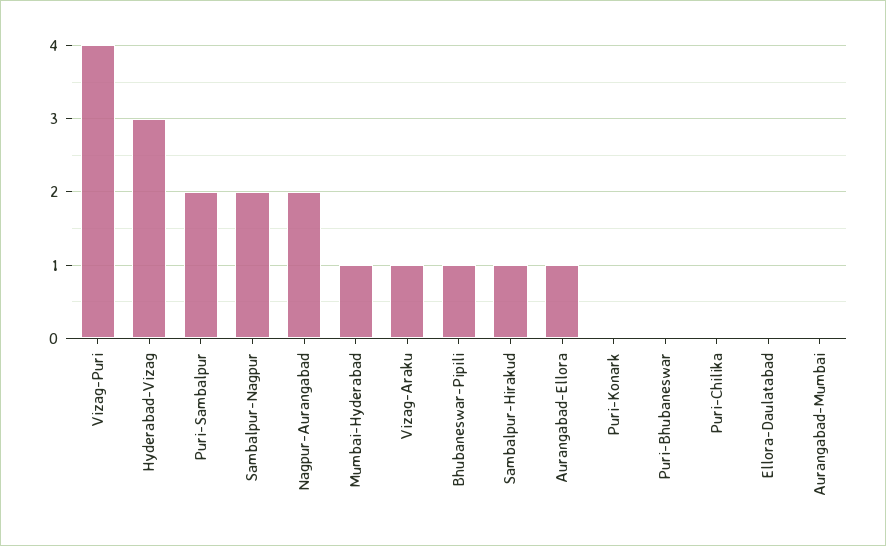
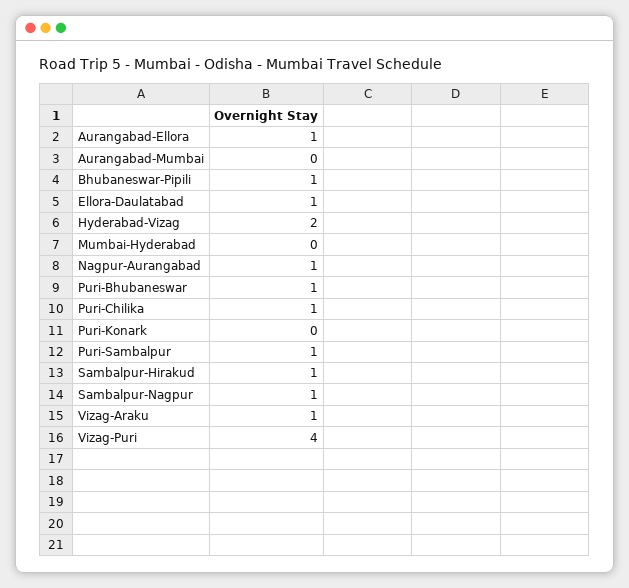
Hyderabad-Vizag: 3 -> 2
Puri-Sambalpur: 2 -> 1
Sambalpur-Nagpur: 2 -> 1
Nagpur-Aurangabad: 2 -> 1
Mumbai-Hyderabad: 1 -> 0
Puri-Bhubaneswar: 0 -> 1
Puri-Chilika: 0 -> 1
Ellora-Daulatabad: 0 -> 1

